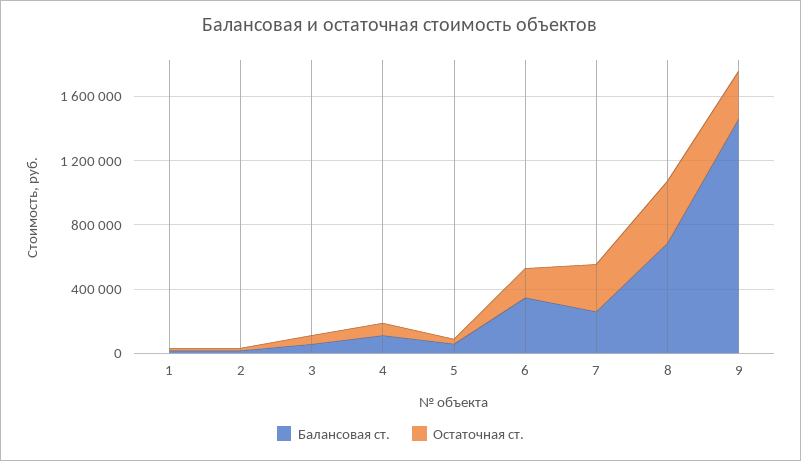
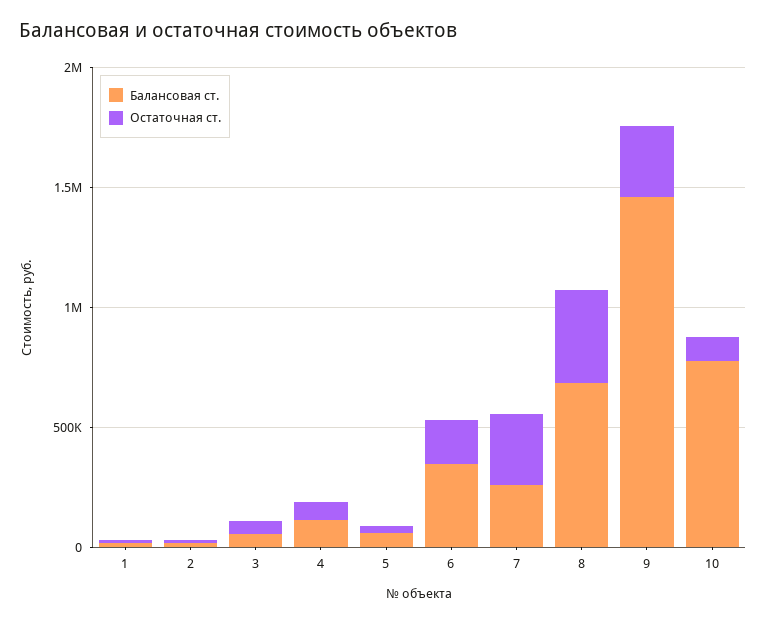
Балансовая ст., 10: none -> 800000
Остаточная ст., 10: none -> 100000

